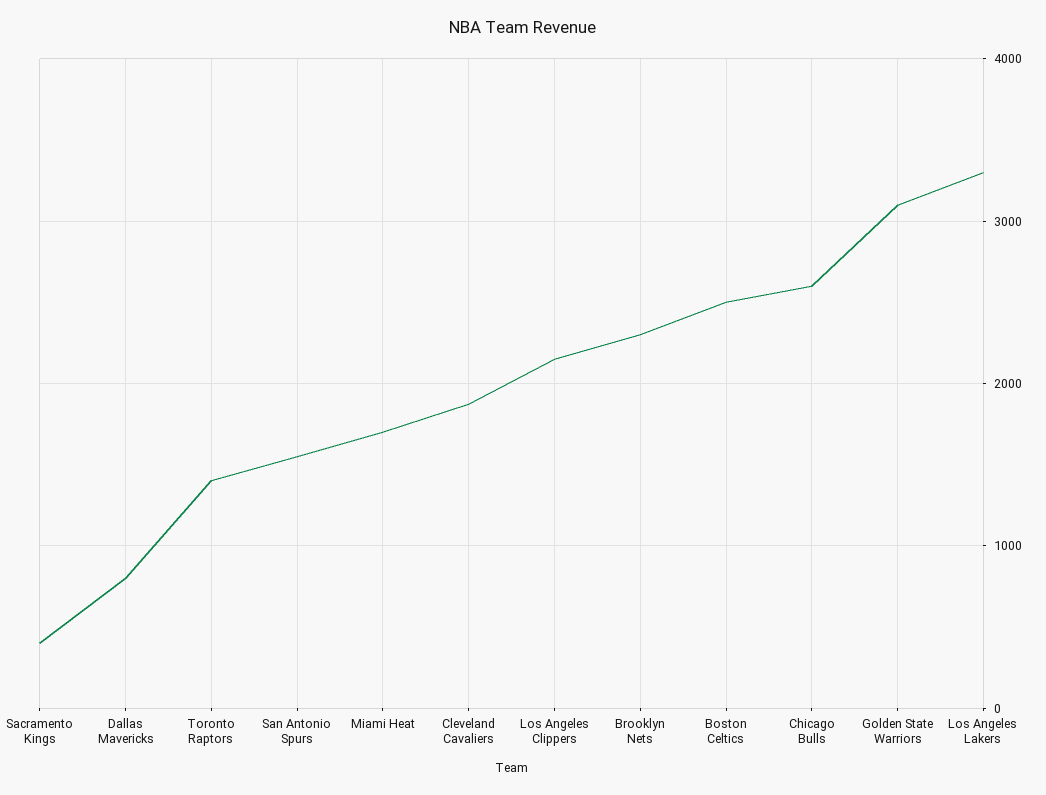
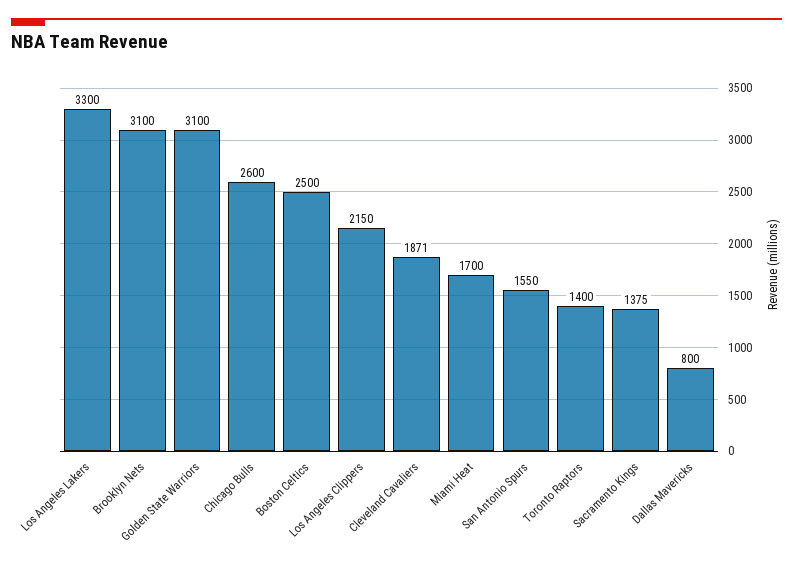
Sacramento Kings: 400 -> 1375
Brooklyn Nets: 2300 -> 3100

